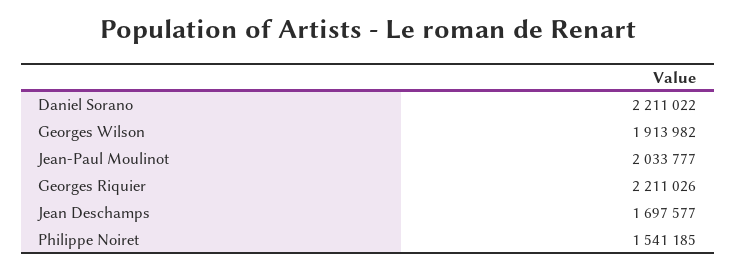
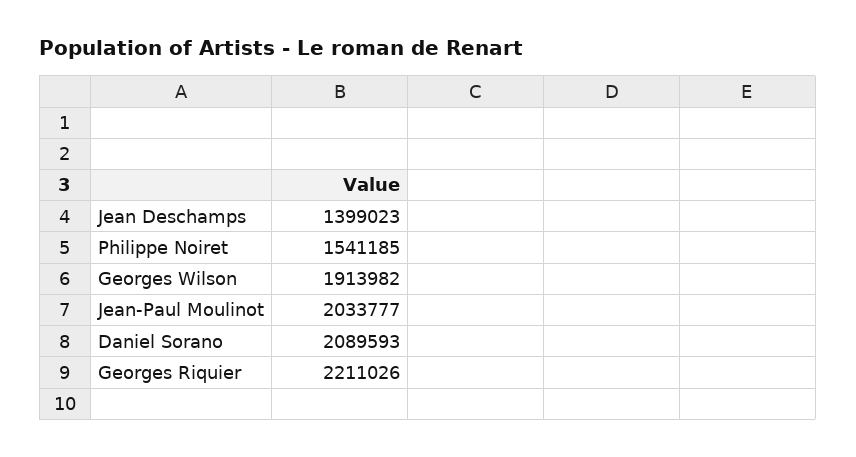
Daniel Sorano: 2211022 -> 2089593
Jean Deschamps: 1697577 -> 1399023

